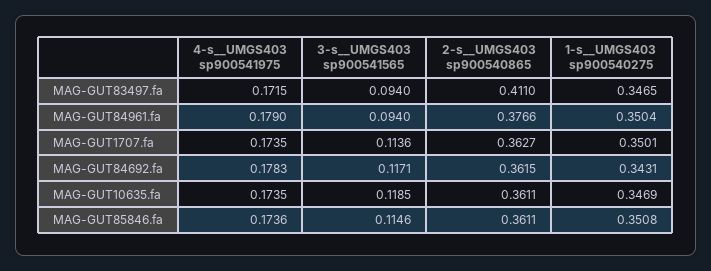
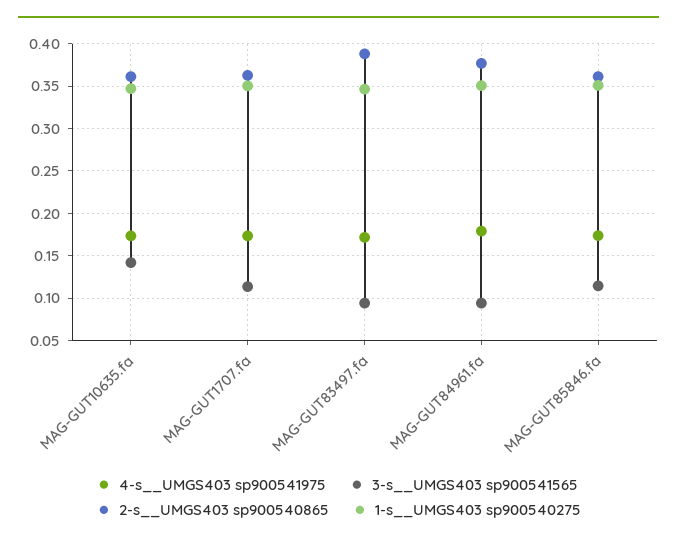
2-s__UMGS403 sp900540865, MAG-GUT83497.fa: 0.411 -> 0.39
4-s__UMGS403 sp900541975, MAG-GUT84692.fa: 0.1783 -> none
3-s__UMGS403 sp900541565, MAG-GUT84692.fa: 0.1171 -> none
2-s__UMGS403 sp900540865, MAG-GUT84692.fa: 0.3615 -> none
1-s__UMGS403 sp900540275, MAG-GUT84692.fa: 0.3431 -> none
3-s__UMGS403 sp900541565, MAG-GUT10635.fa: 0.1185 -> 0.14

